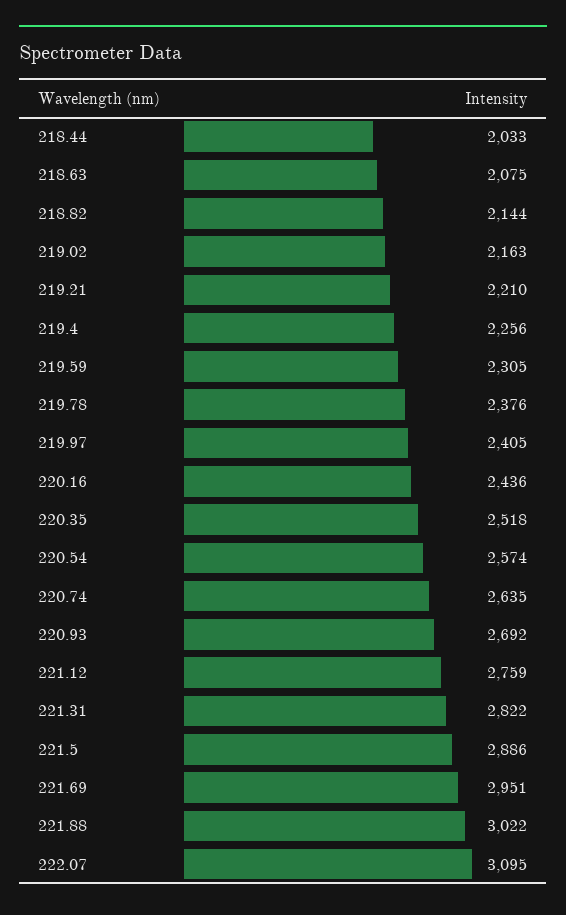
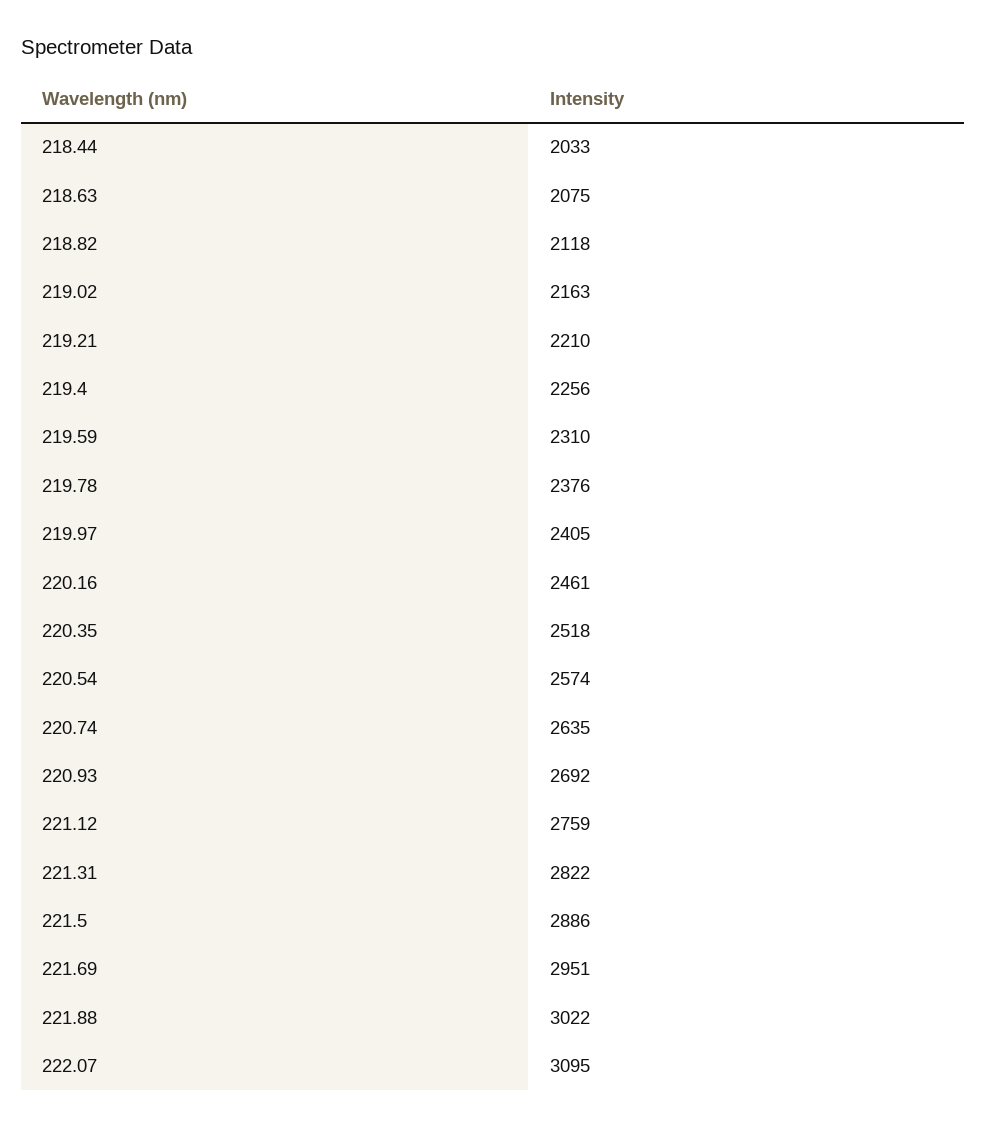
218.82: 2144 -> 2118
219.59: 2305 -> 2310
220.16: 2436 -> 2461

